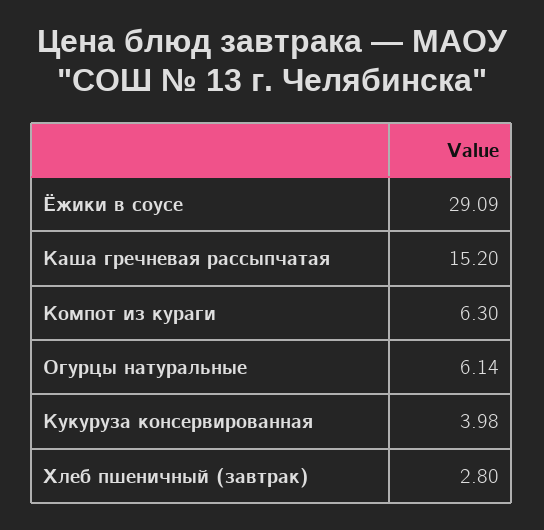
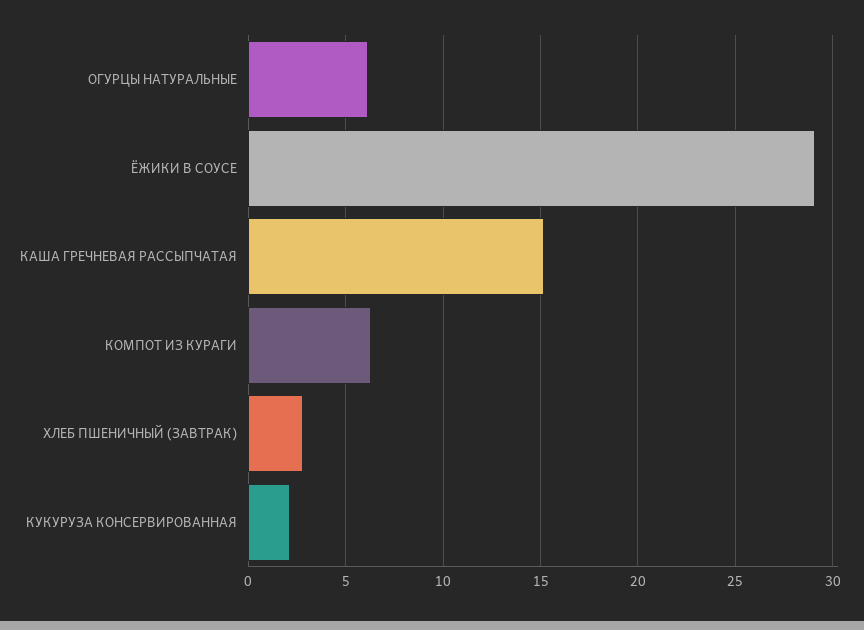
Кукуруза консервированная: 3.98 -> 2

